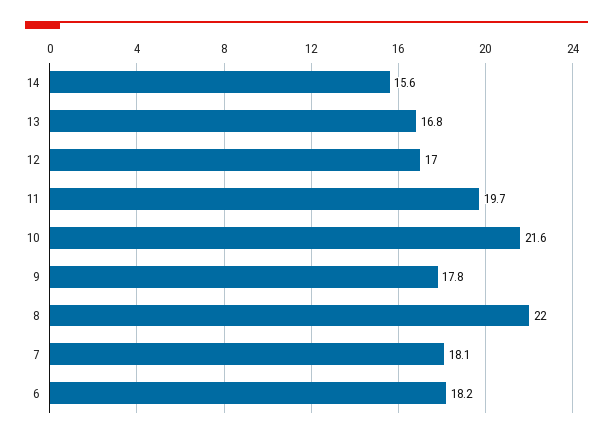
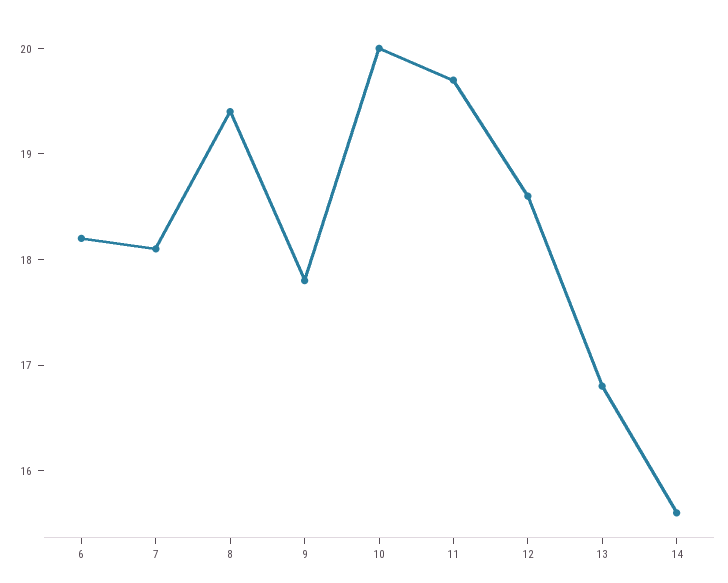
12: 17 -> 18.6
10: 21.6 -> 20
8: 22 -> 19.4

